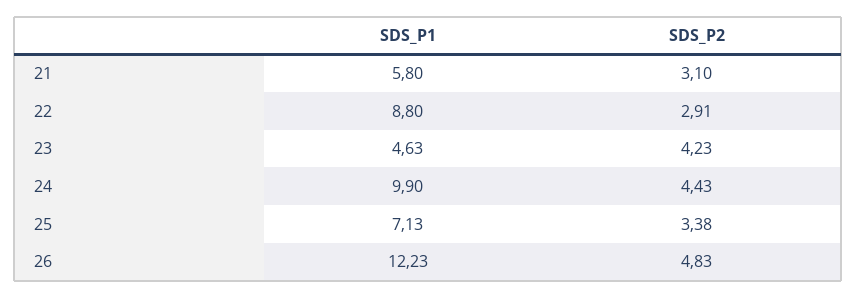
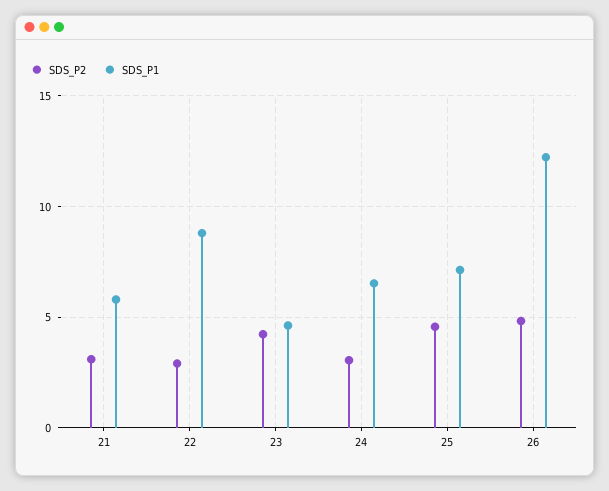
SDS_P1, 24: 9.9 -> 6.5
SDS_P2, 24: 4.43 -> 3
SDS_P2, 25: 3.38 -> 4.5

